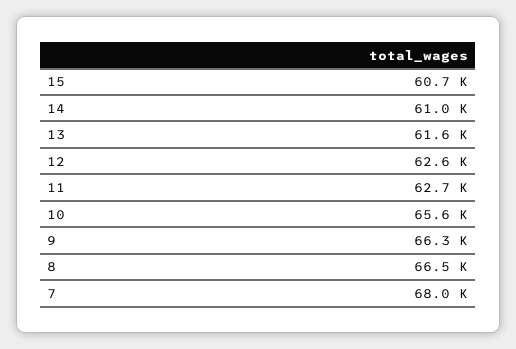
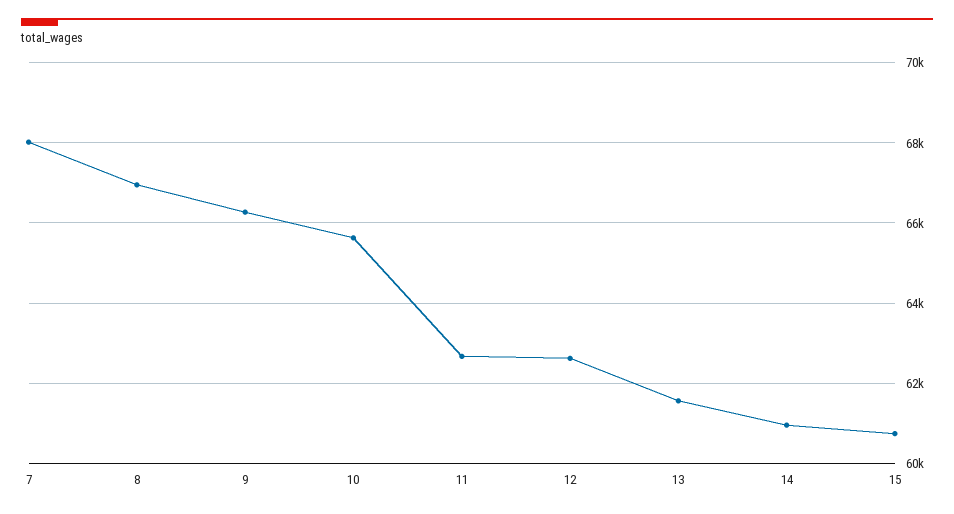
8: 66500 -> 67000

